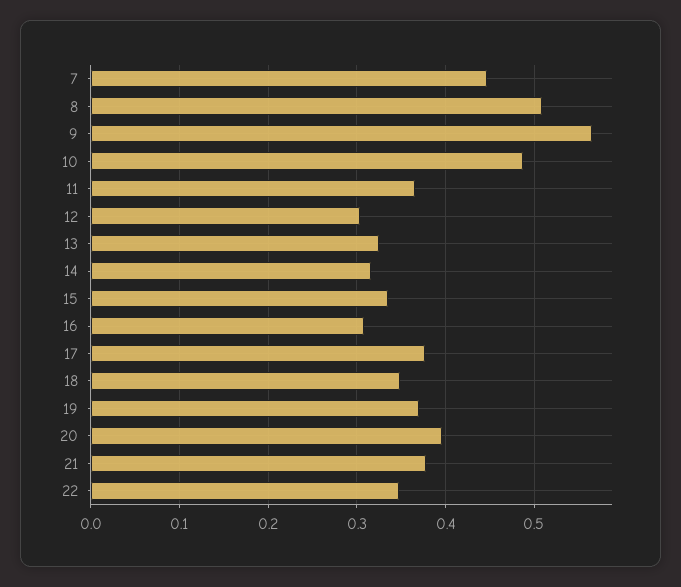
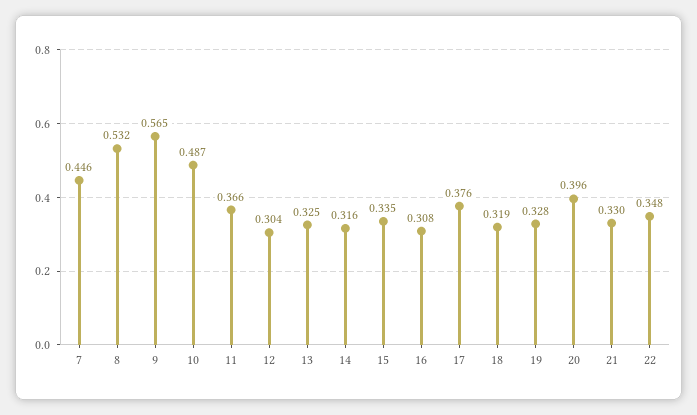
8: 0.51 -> 0.532
18: 0.35 -> 0.319
19: 0.37 -> 0.328
21: 0.38 -> 0.33

